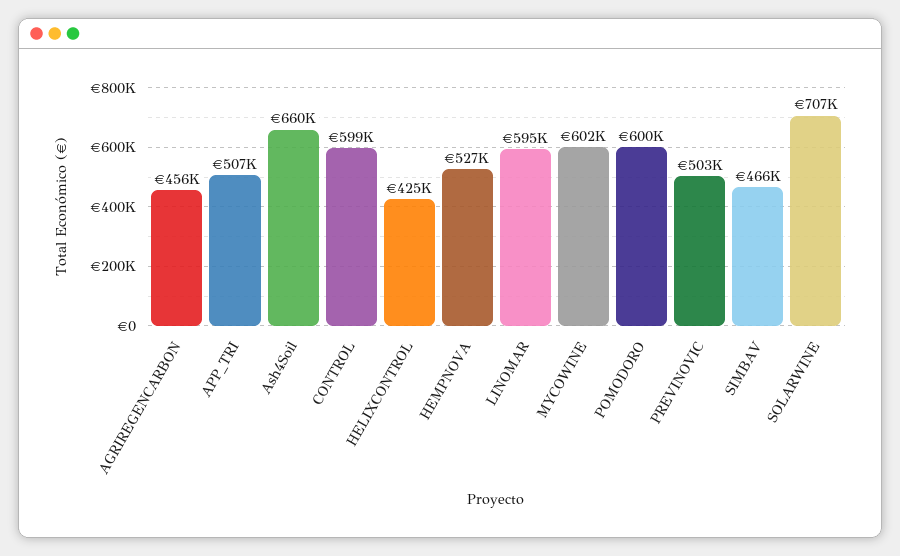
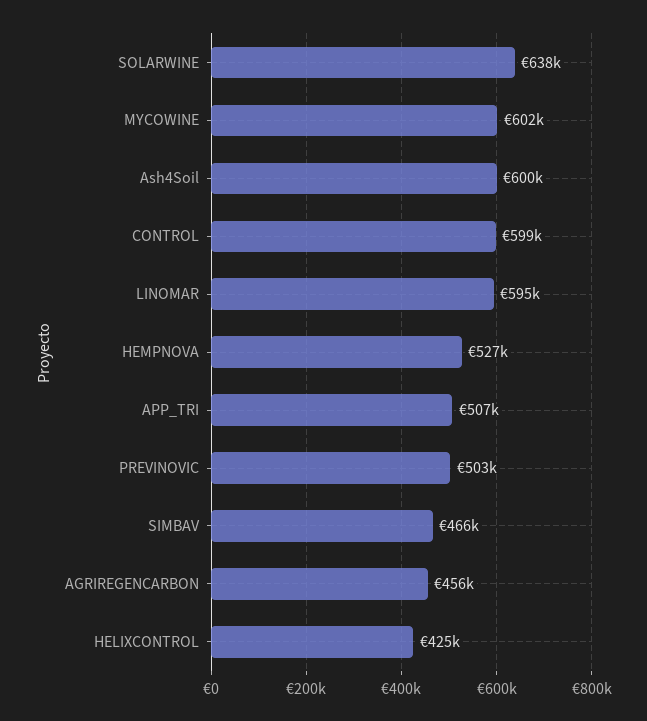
Ash4Soil: 660000 -> 600000
POMODORO: 600000 -> none
SOLARWINE: 707000 -> 638000

